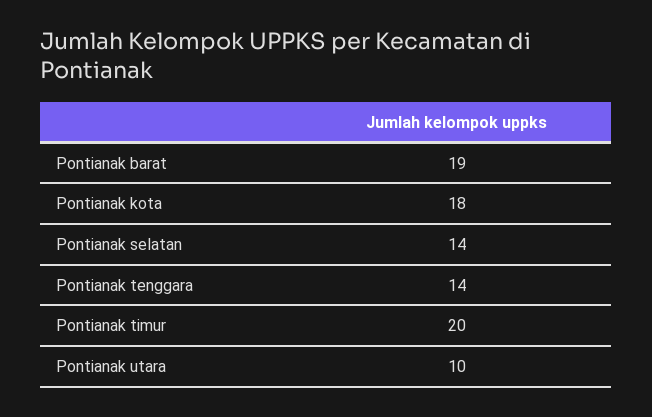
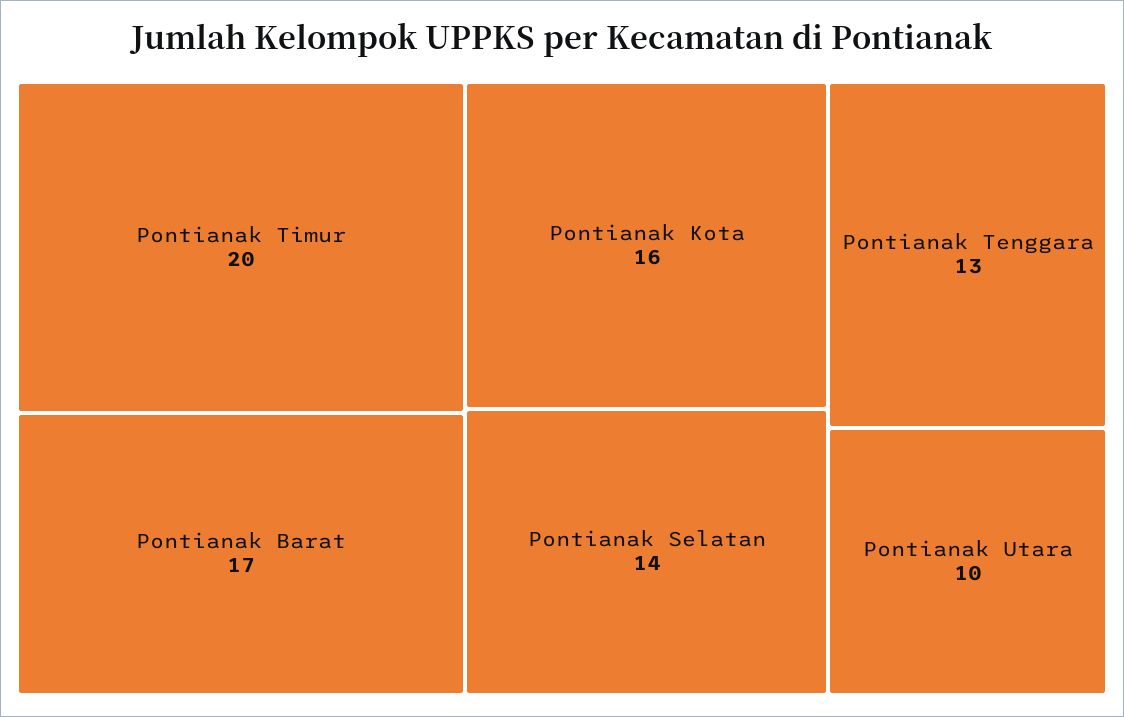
Pontianak barat: 19 -> 17
Pontianak kota: 18 -> 16
Pontianak tenggara: 14 -> 13

